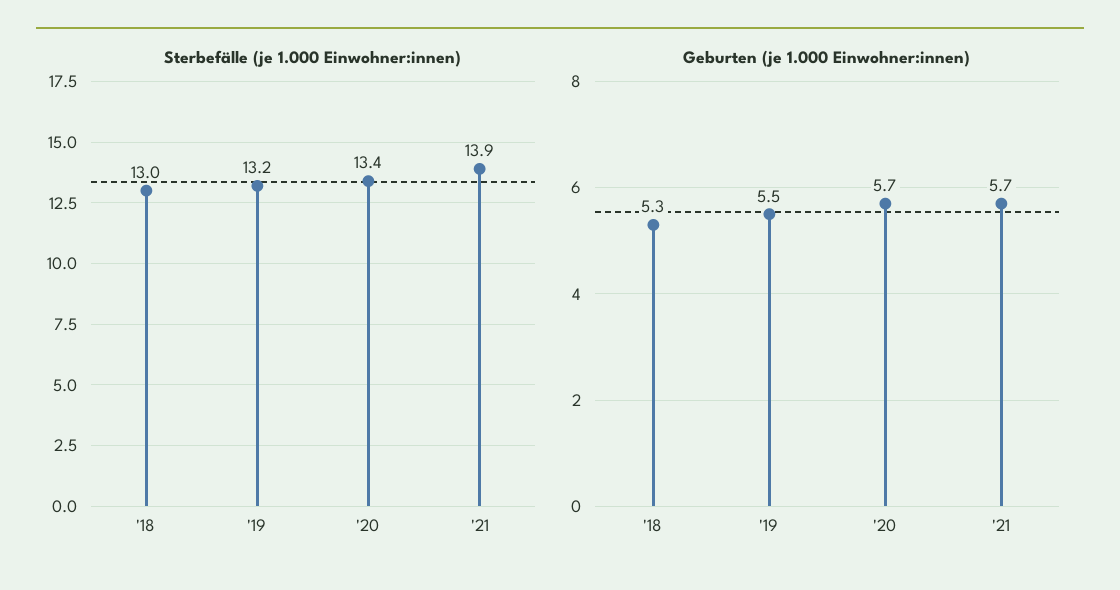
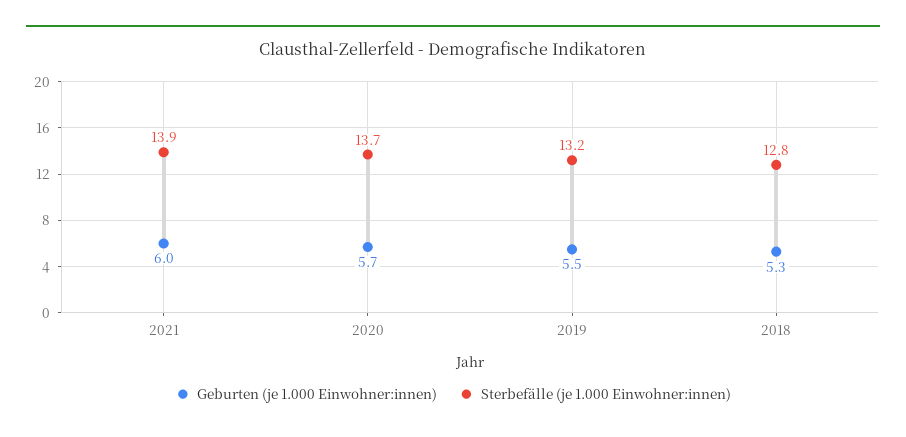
Sterbefälle (je 1.000 Einwohner:innen), '18: 13 -> 12.8
Sterbefälle (je 1.000 Einwohner:innen), '20: 13.4 -> 13.7
Geburten (je 1.000 Einwohner:innen), '21: 5.7 -> 6

